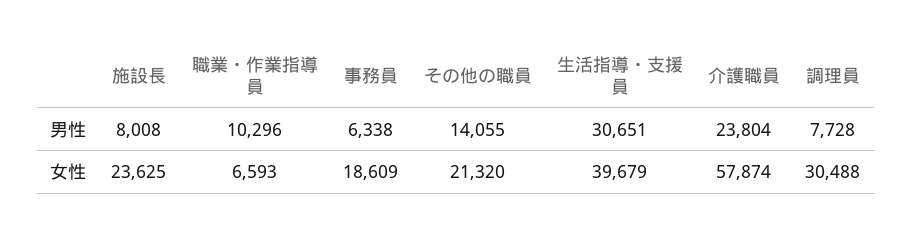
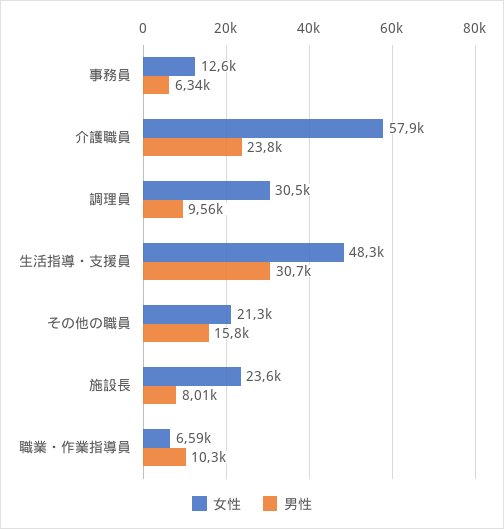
男性, その他の職員: 14055 -> 15800
男性, 調理員: 7728 -> 9560
女性, 事務員: 18609 -> 12600
女性, 生活指導・支援員: 39679 -> 48300

